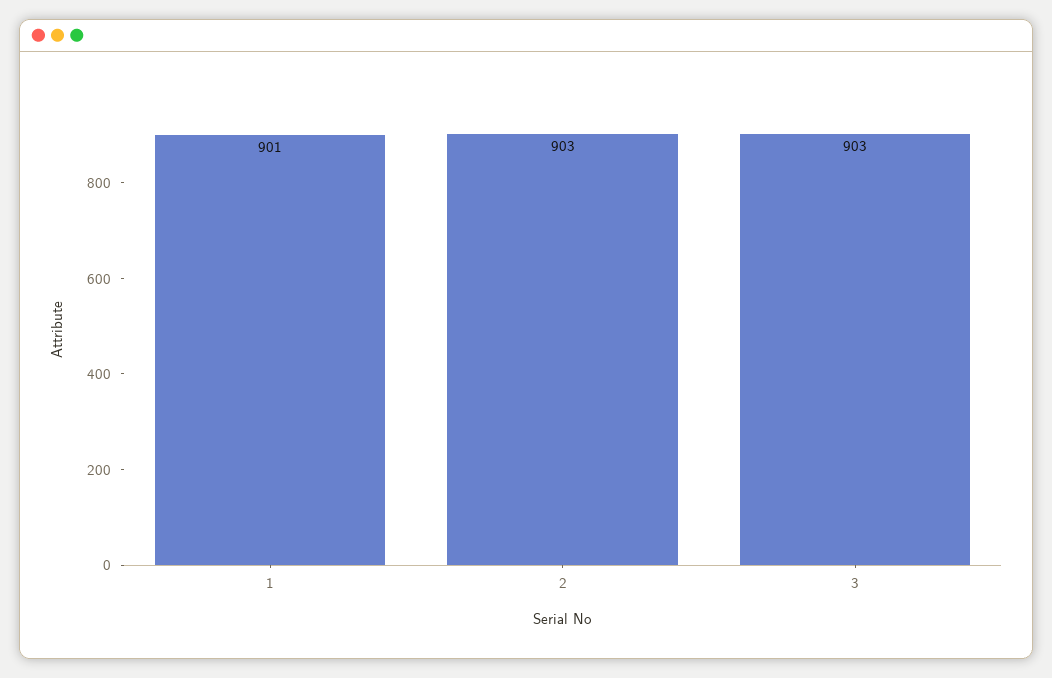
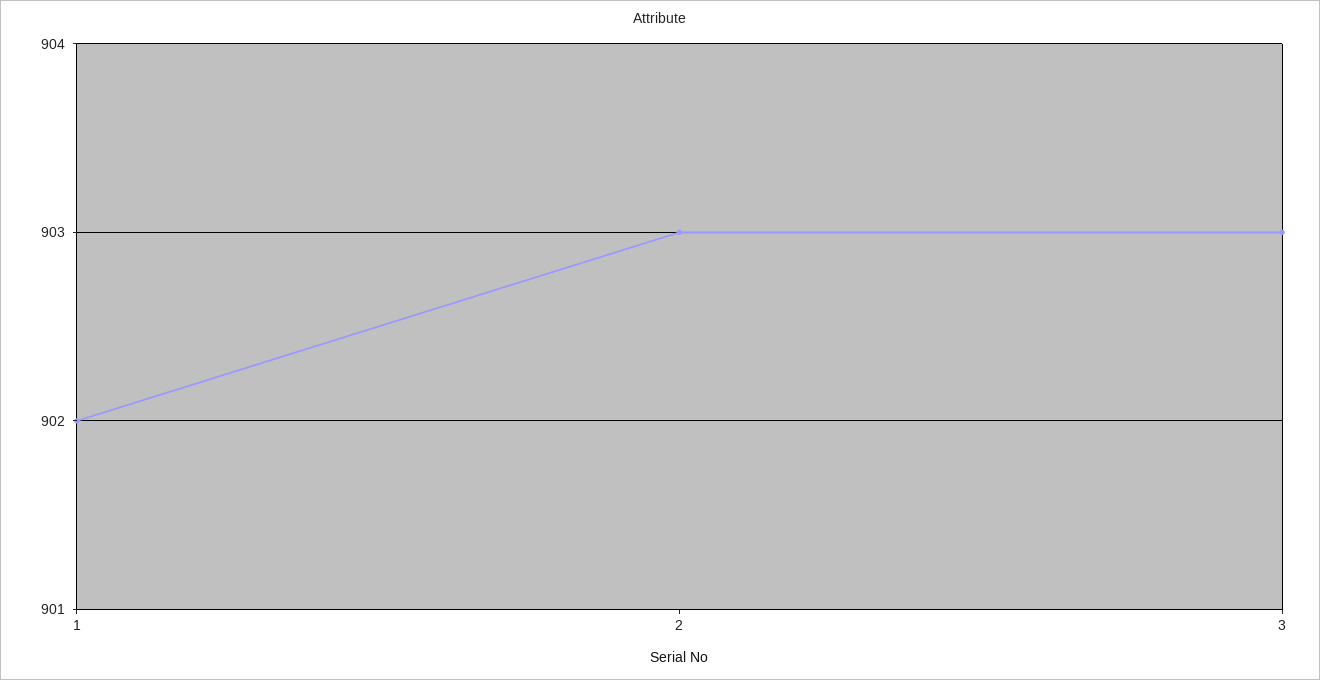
1: 901 -> 902

